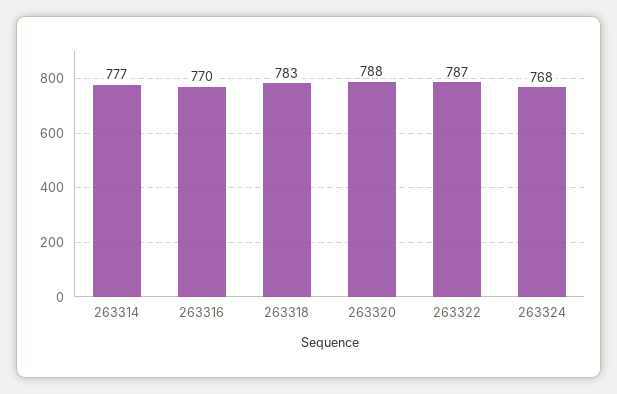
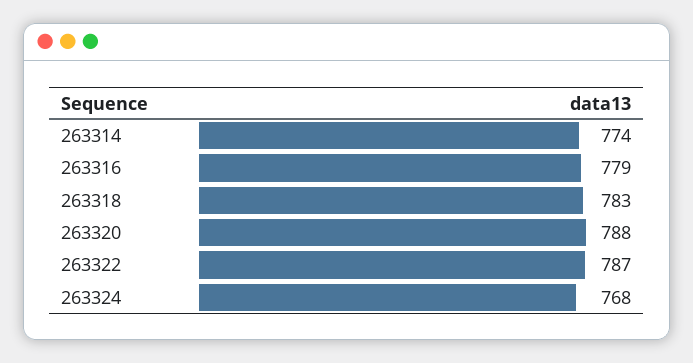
263314: 777 -> 774
263316: 770 -> 779

